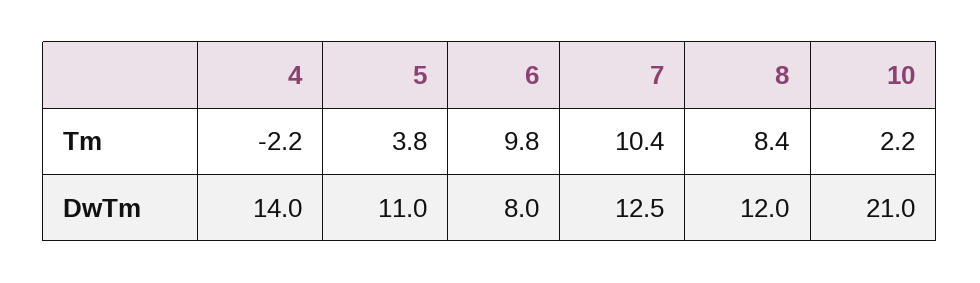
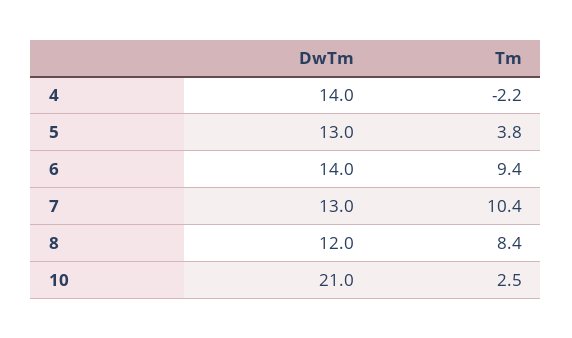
6, Tm: 9.8 -> 9.4
10, Tm: 2.2 -> 2.5
5, DwTm: 11 -> 13
6, DwTm: 8 -> 14
7, DwTm: 12.5 -> 13

